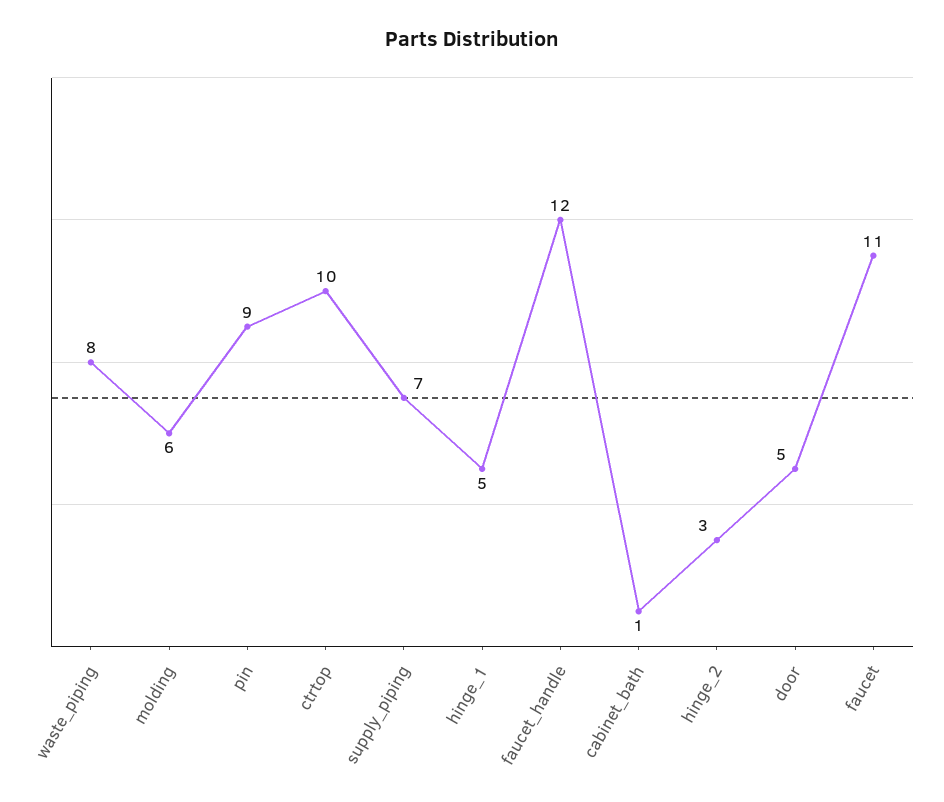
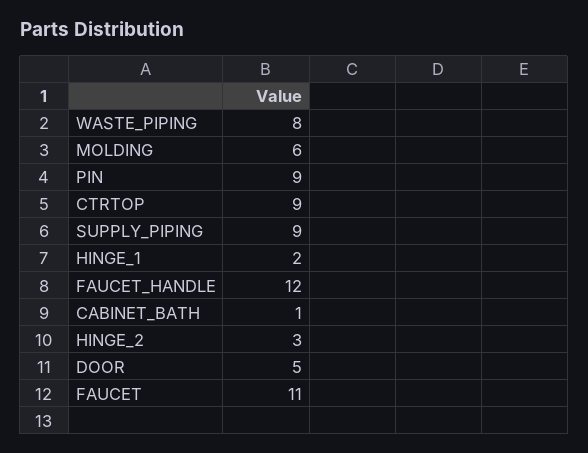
ctrtop: 10 -> 9
supply_piping: 7 -> 9
hinge_1: 5 -> 2

